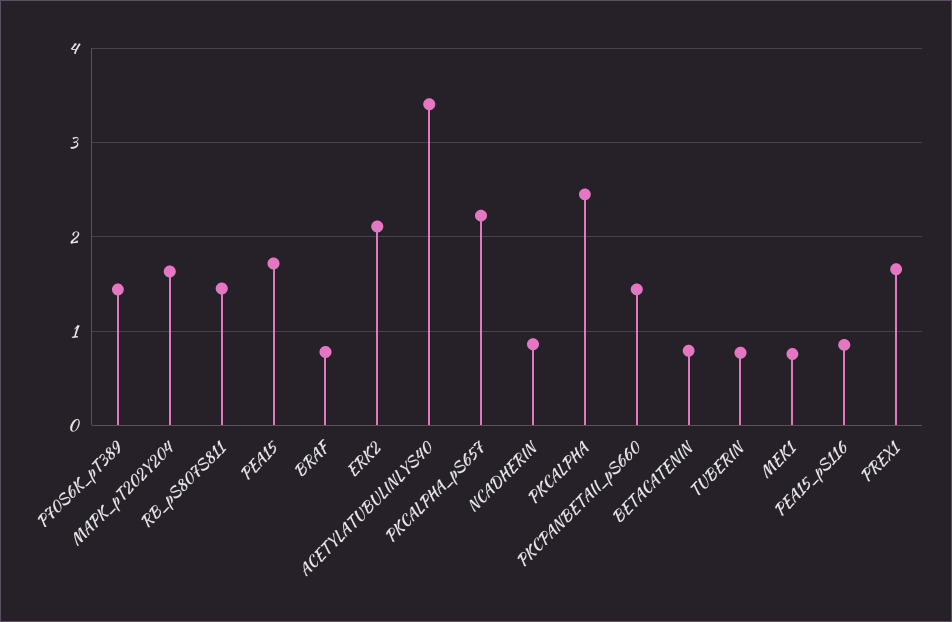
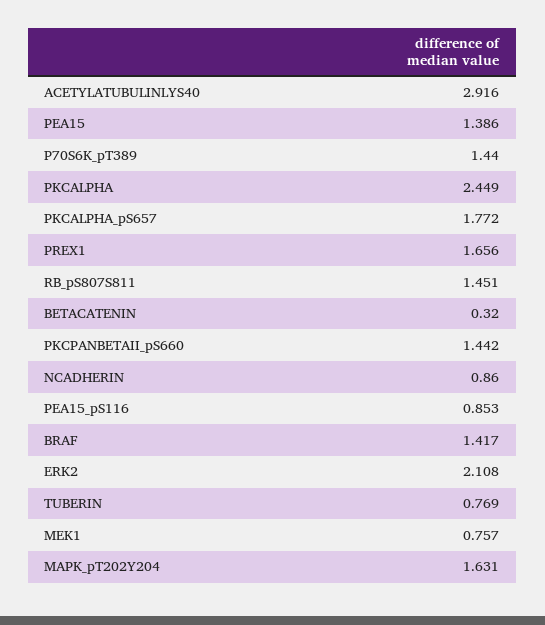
PEA15: 1.7 -> 1.386
BRAF: 0.8 -> 1.417
ACETYLATUBULINLYS40: 3.4 -> 2.916
PKCALPHA_pS657: 2.2 -> 1.772
BETACATENIN: 0.8 -> 0.32

